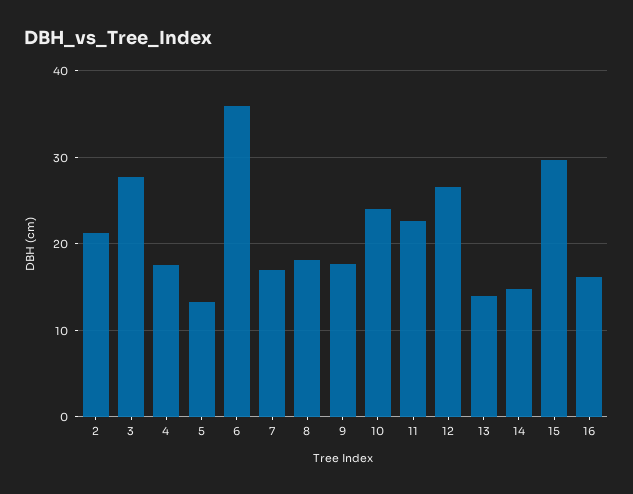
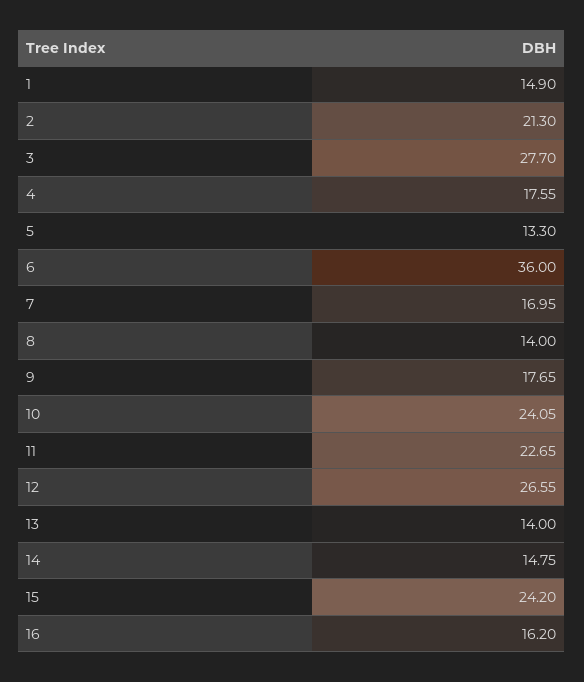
8: 18 -> 14
15: 30 -> 24.2
1: none -> 14.9

